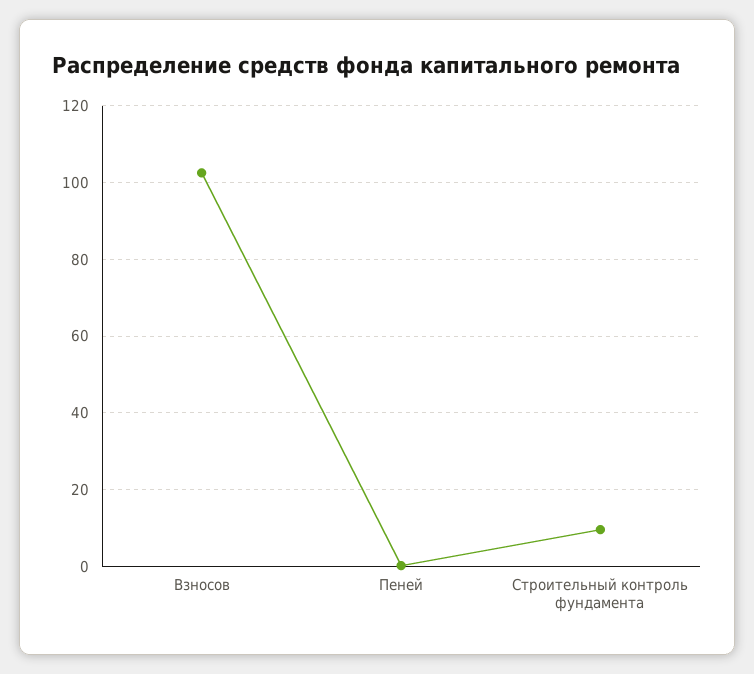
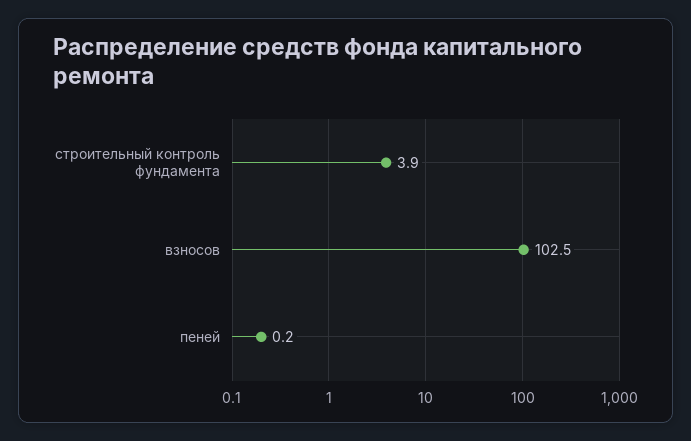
Строительный контроль фундамента: 10 -> 3.9

